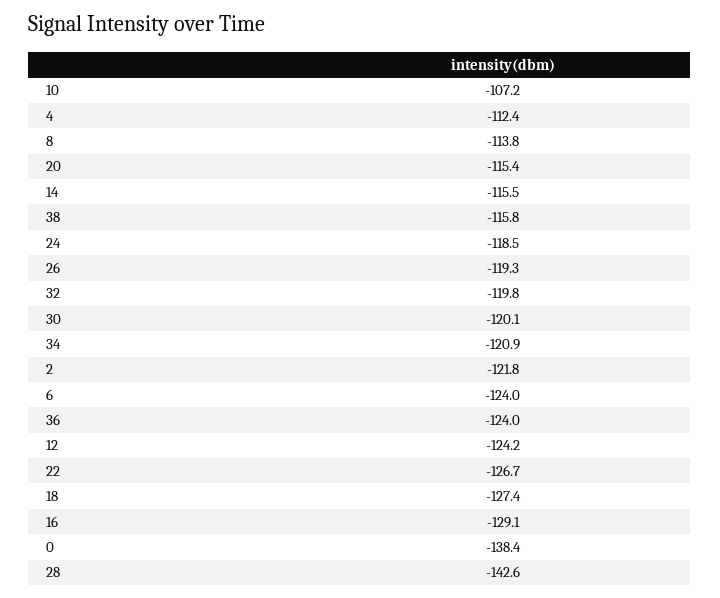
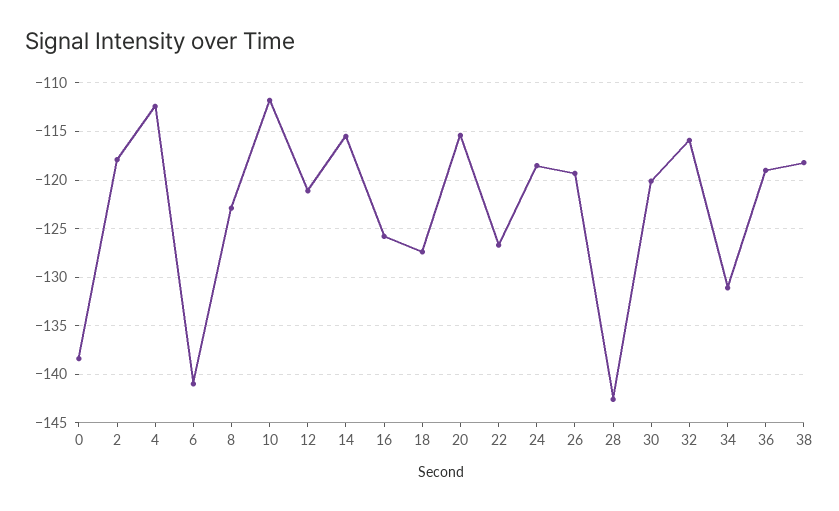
10: -107.2 -> -112
8: -113.8 -> -123
38: -115.8 -> -118
32: -119.8 -> -116
34: -120.9 -> -131
2: -121.8 -> -118
6: -124 -> -141
36: -124 -> -119
12: -124.2 -> -121
16: -129.1 -> -126

